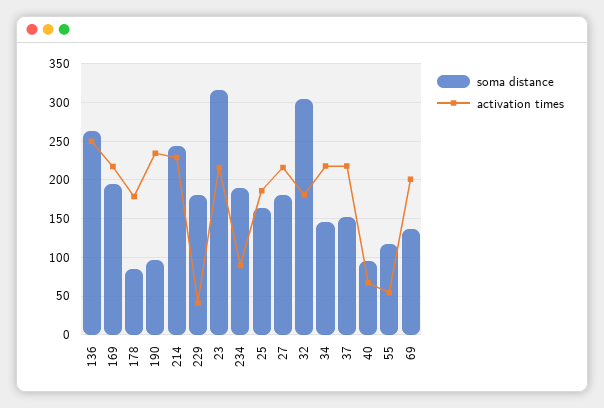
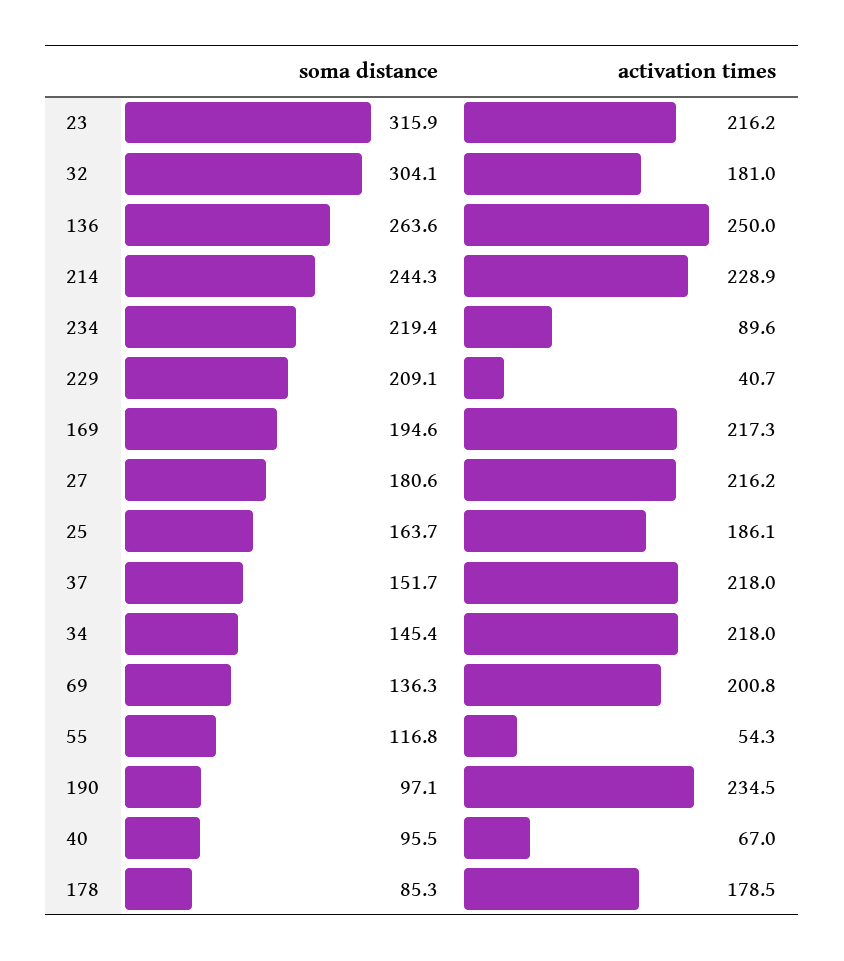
soma distance, 229: 180 -> 209.1
soma distance, 234: 190 -> 219.4

